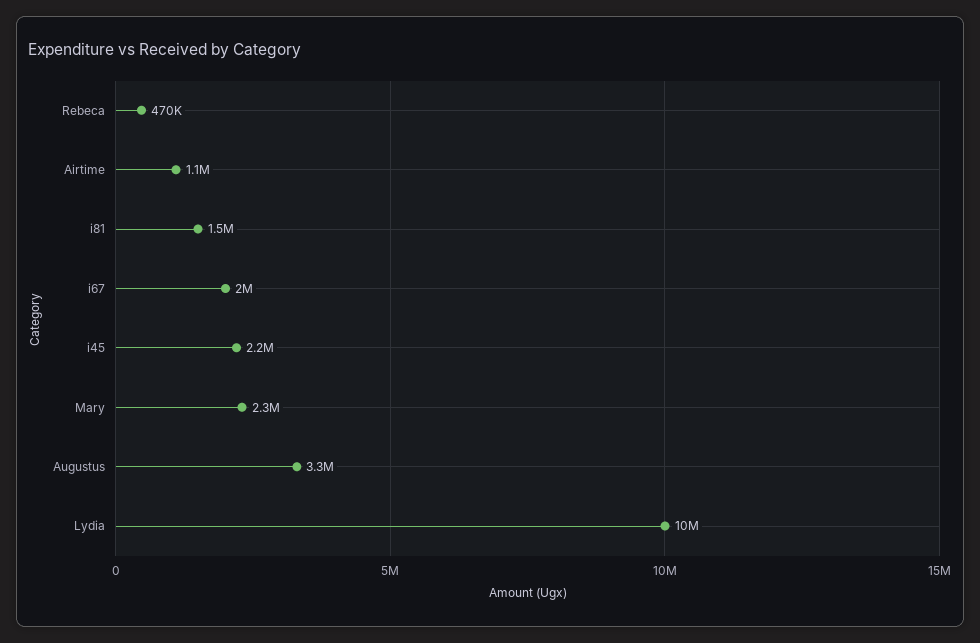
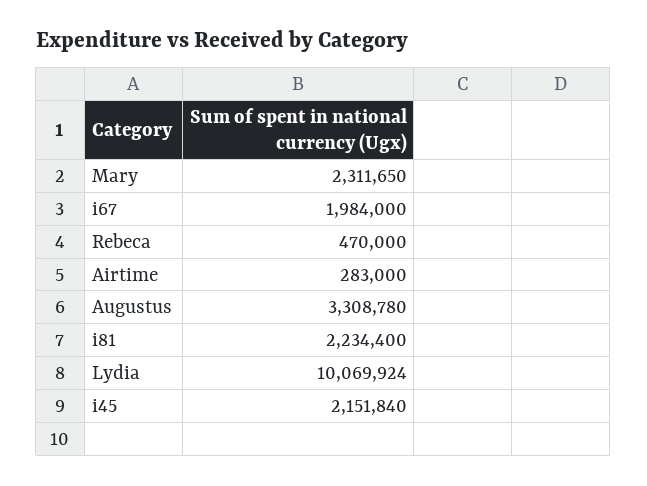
Airtime: 1100000 -> 283000
i81: 1500000 -> 2234400

